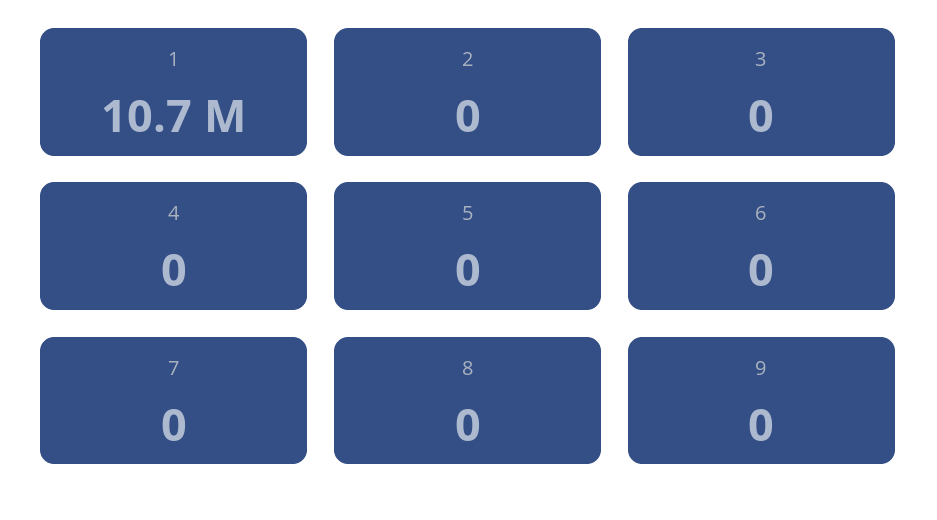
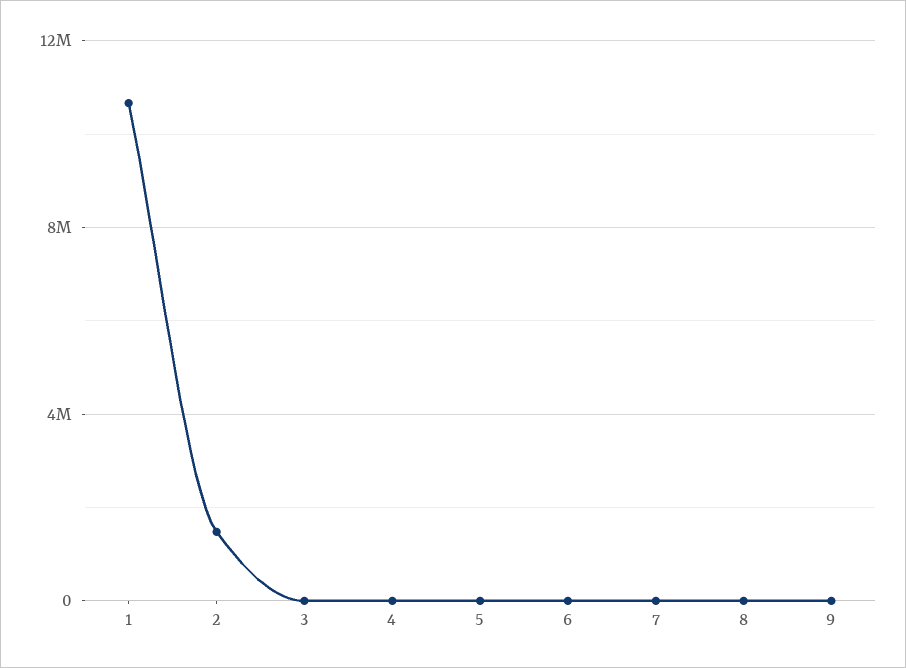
2: 0 -> 1500000

